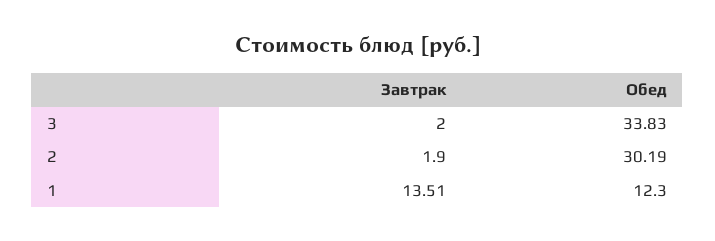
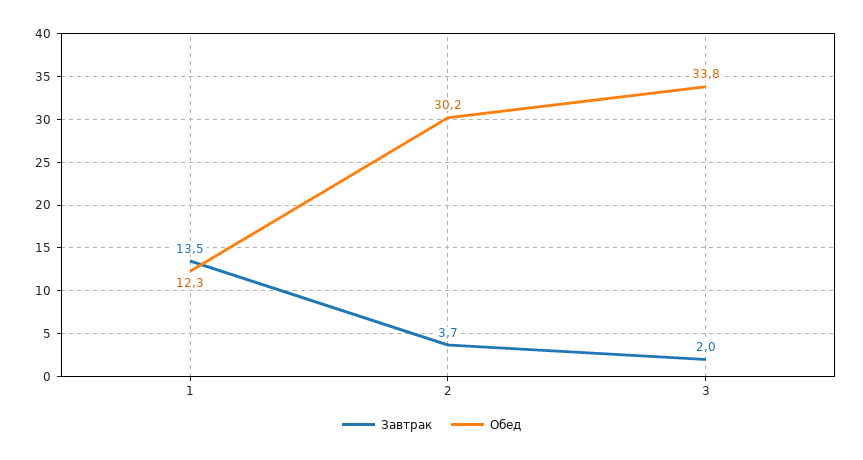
Завтрак, 2: 1.9 -> 3.7

